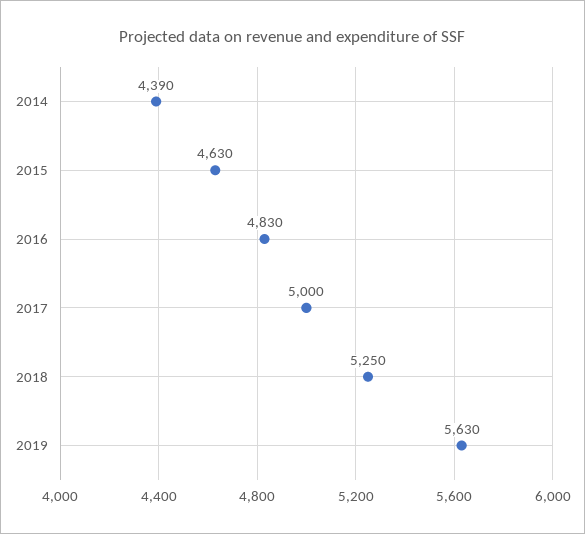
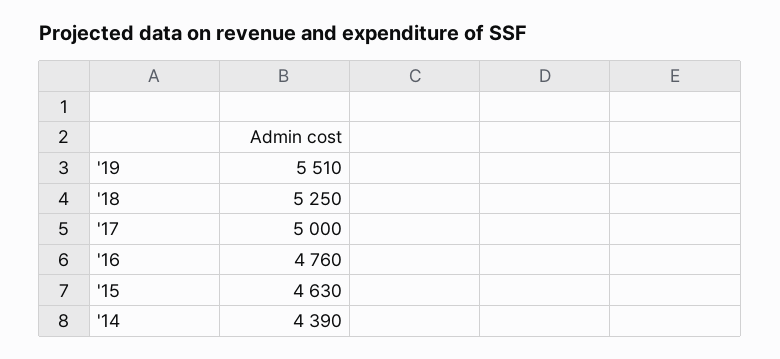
2016: 4830 -> 4760
2019: 5630 -> 5510

